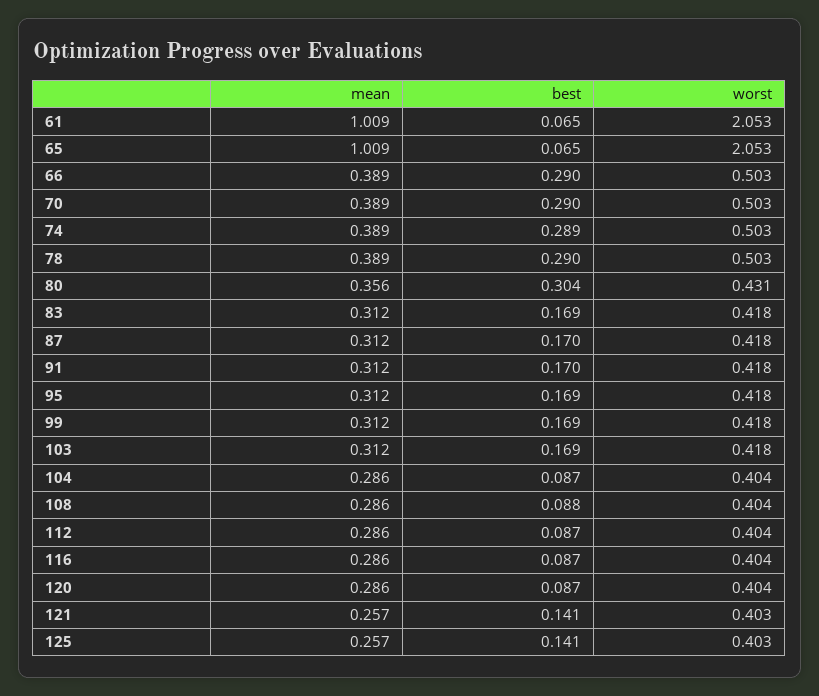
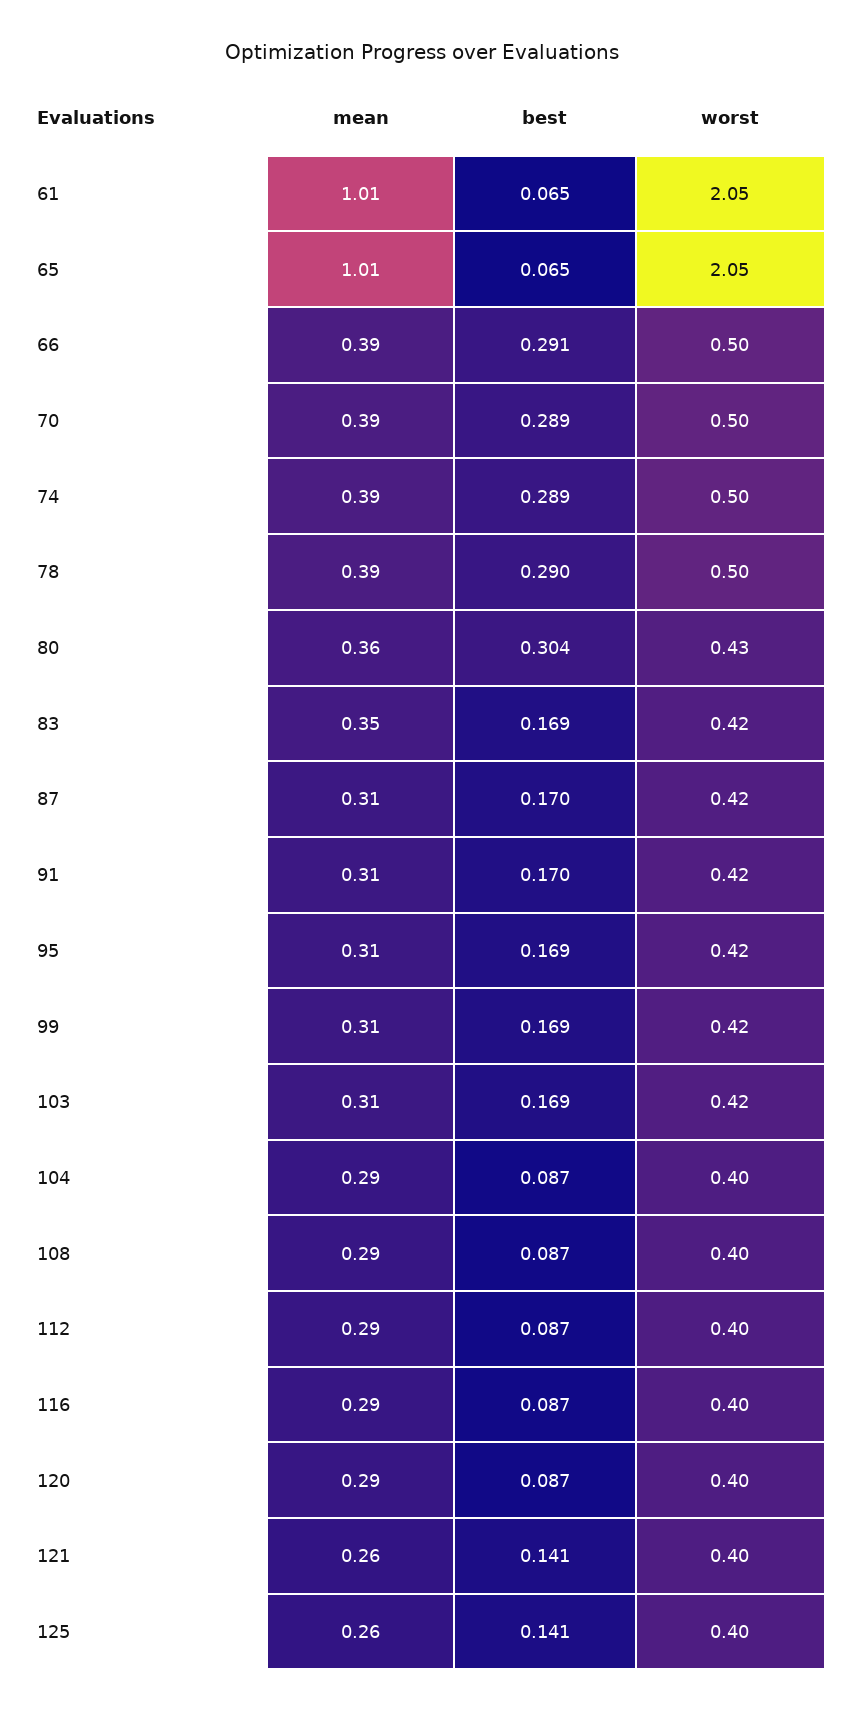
best, 66: 0.29 -> 0.291
best, 70: 0.29 -> 0.289
mean, 83: 0.312 -> 0.35
best, 108: 0.088 -> 0.087

